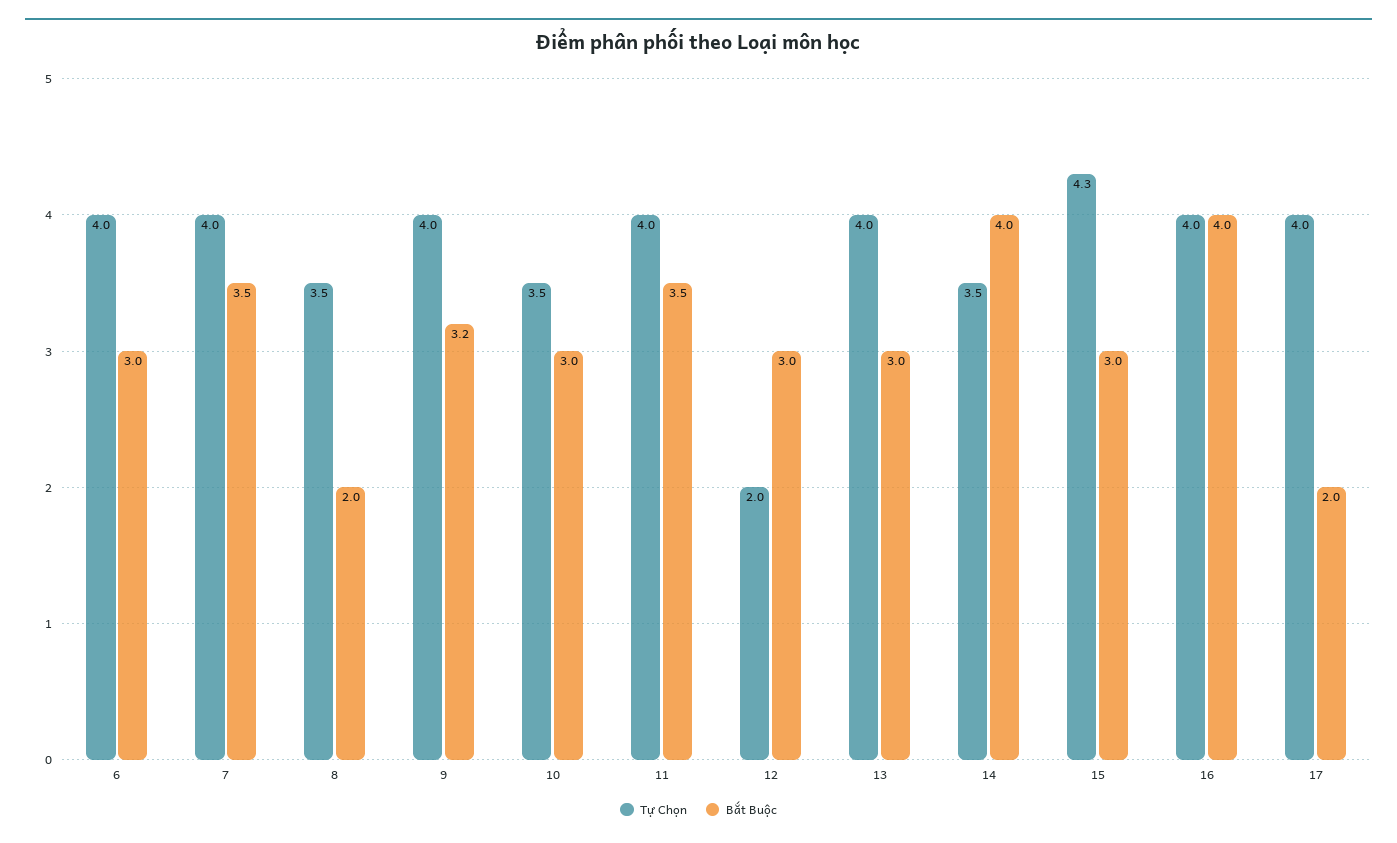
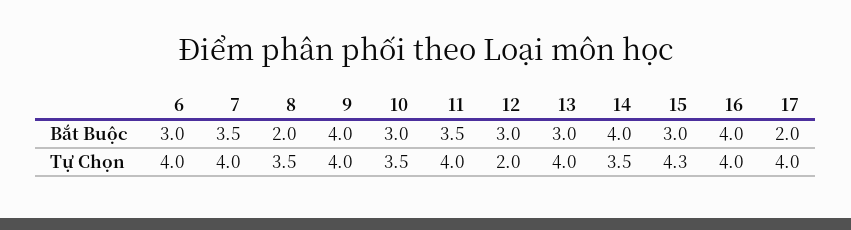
Bắt Buộc, 9: 3.2 -> 4

